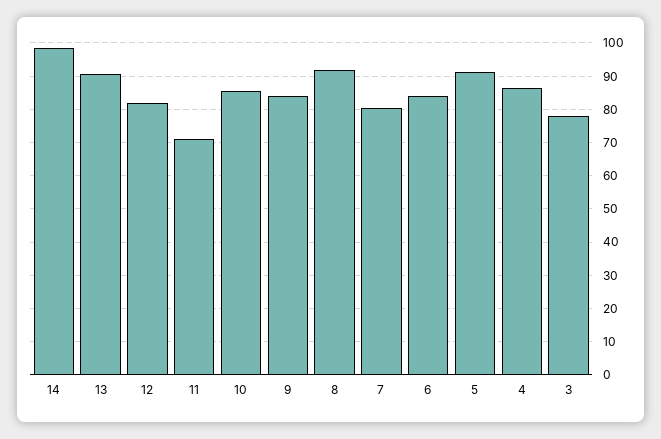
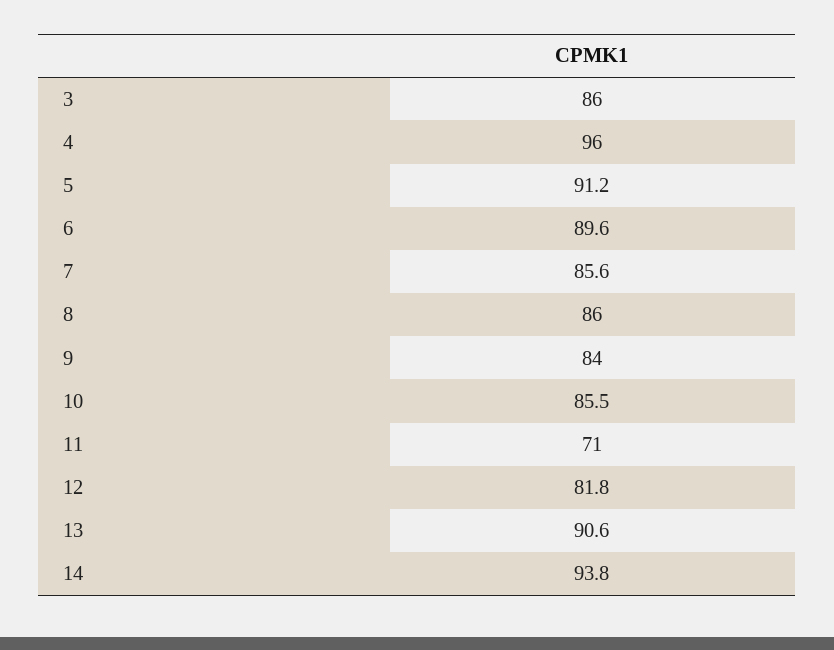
14: 98 -> 93.8
8: 92 -> 86
7: 80 -> 85.6
6: 84 -> 89.6
4: 86 -> 96
3: 78 -> 86

